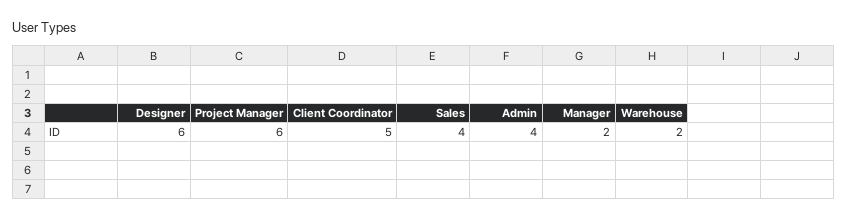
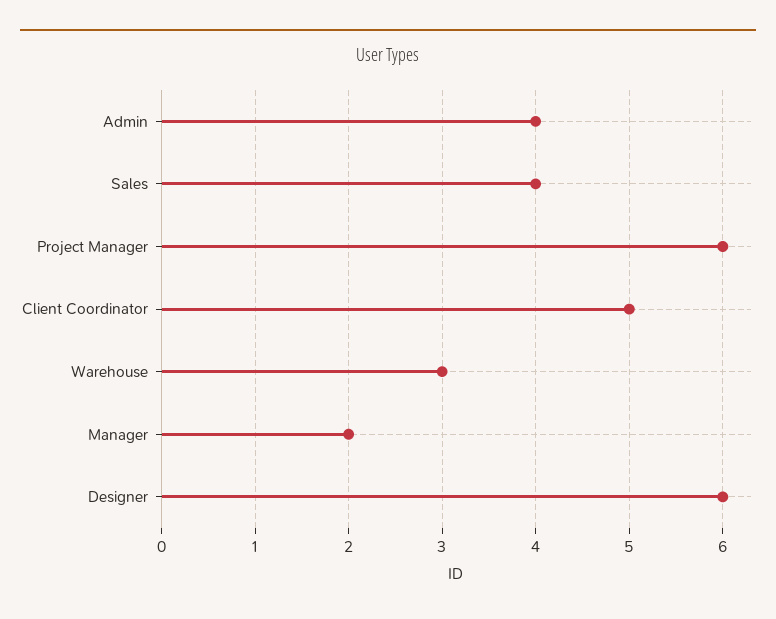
Warehouse: 2 -> 3

